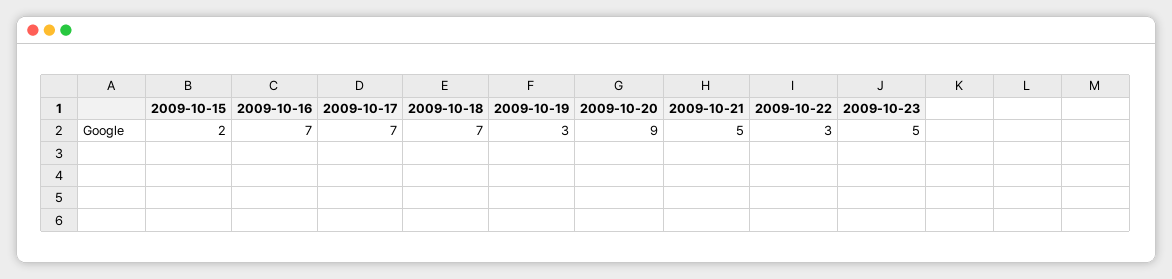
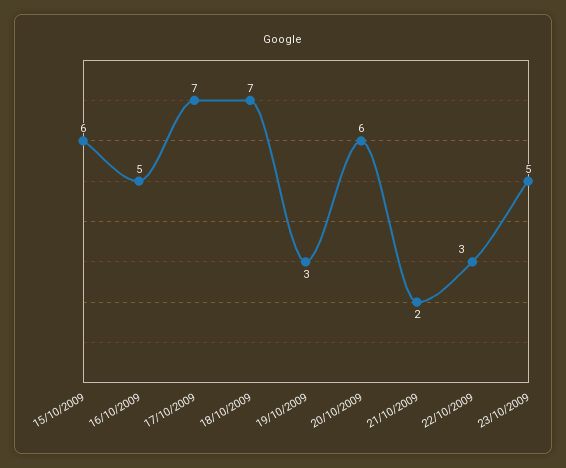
2009-10-15: 2 -> 6
2009-10-16: 7 -> 5
2009-10-20: 9 -> 6
2009-10-21: 5 -> 2

